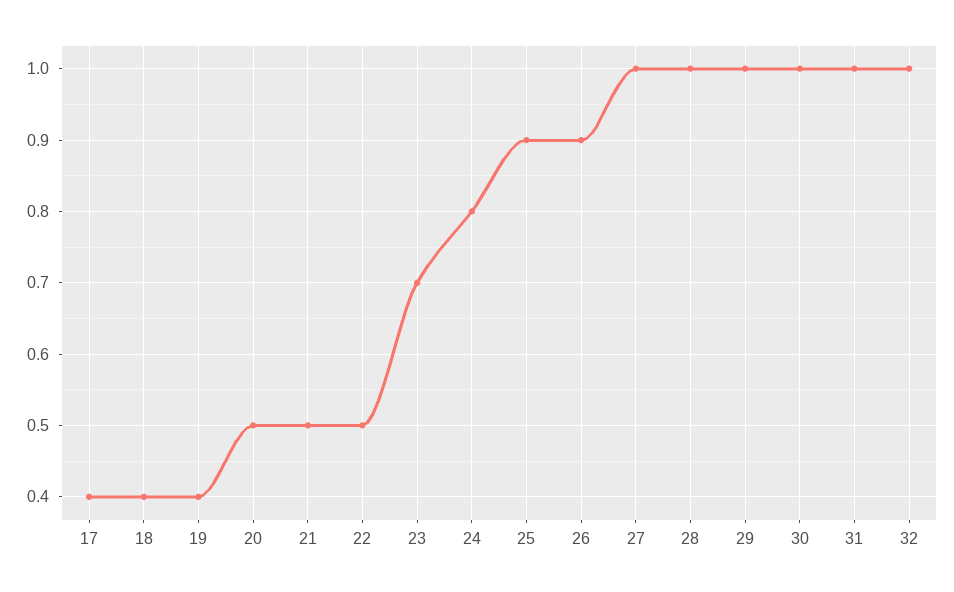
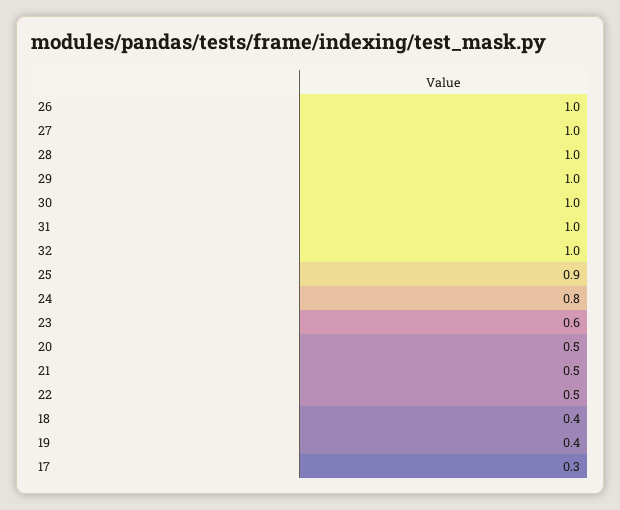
17: 0.4 -> 0.3
23: 0.7 -> 0.6
26: 0.9 -> 1

